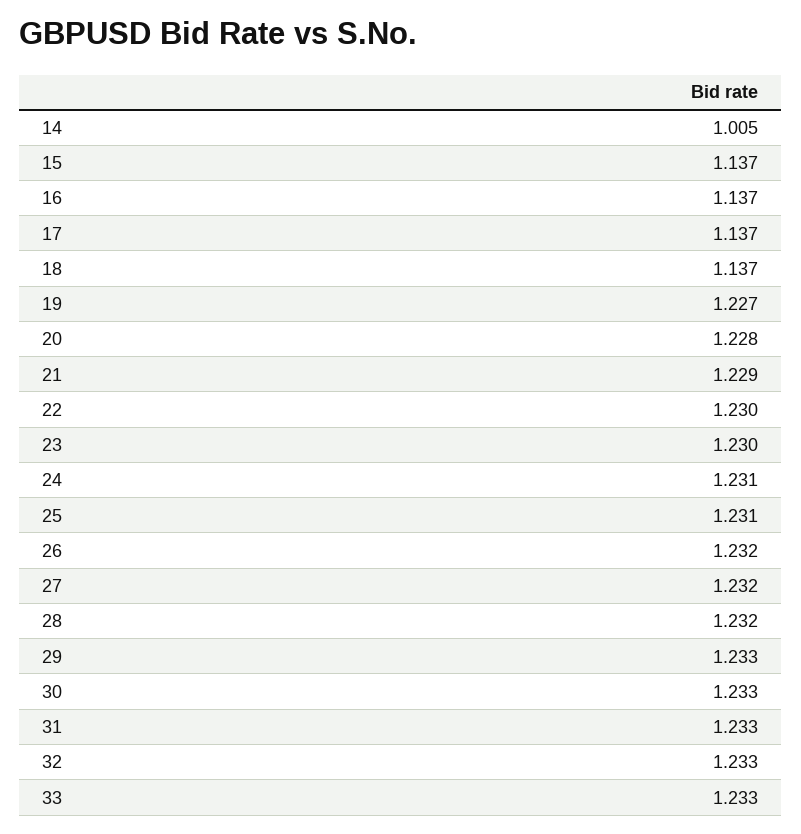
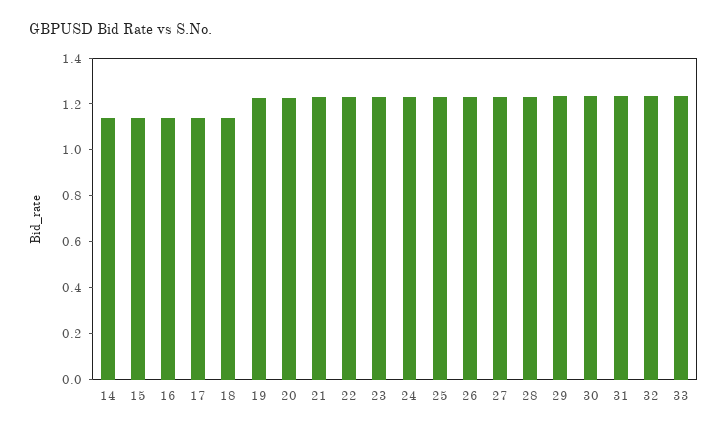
14: 1.005 -> 1.15

